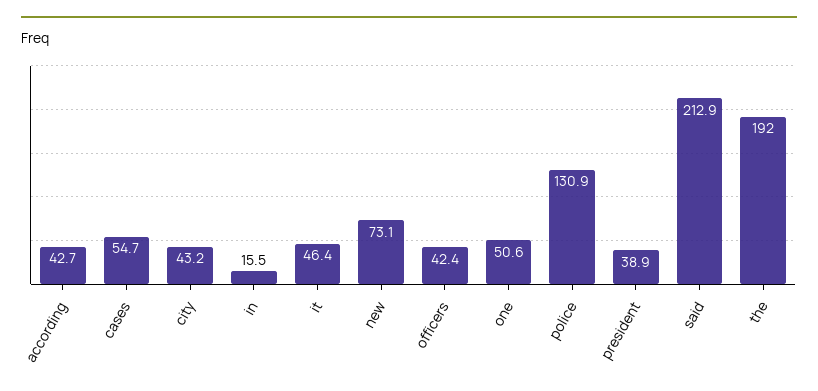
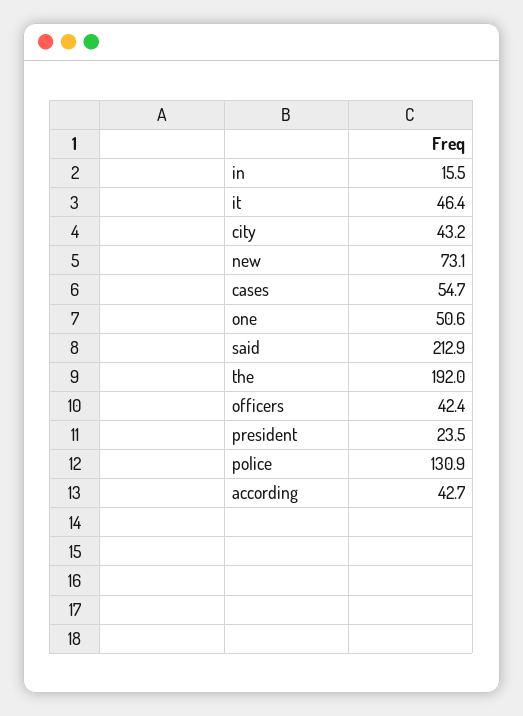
president: 38.9 -> 23.5

